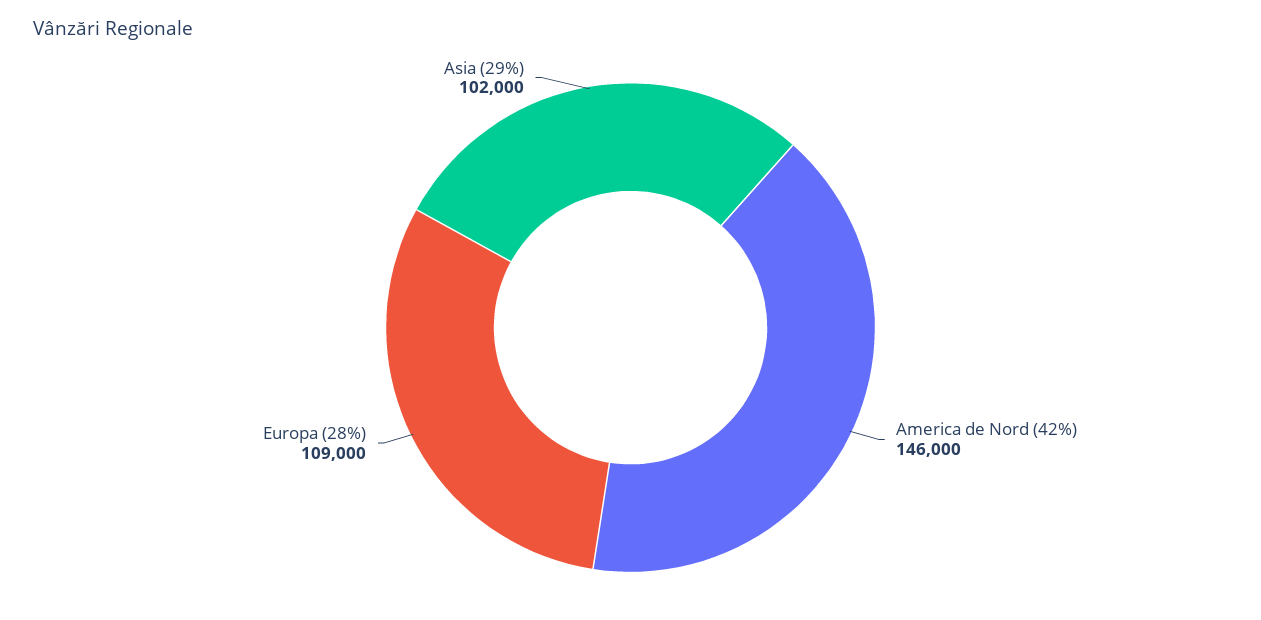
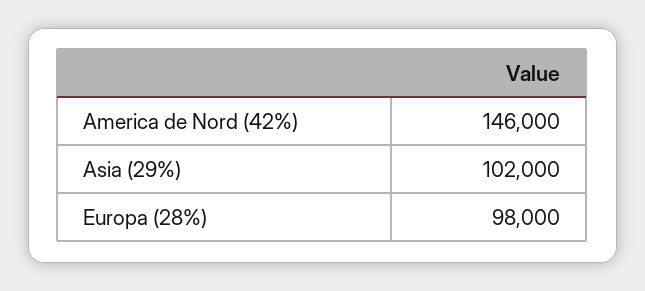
Europa (28%): 109000 -> 98000

